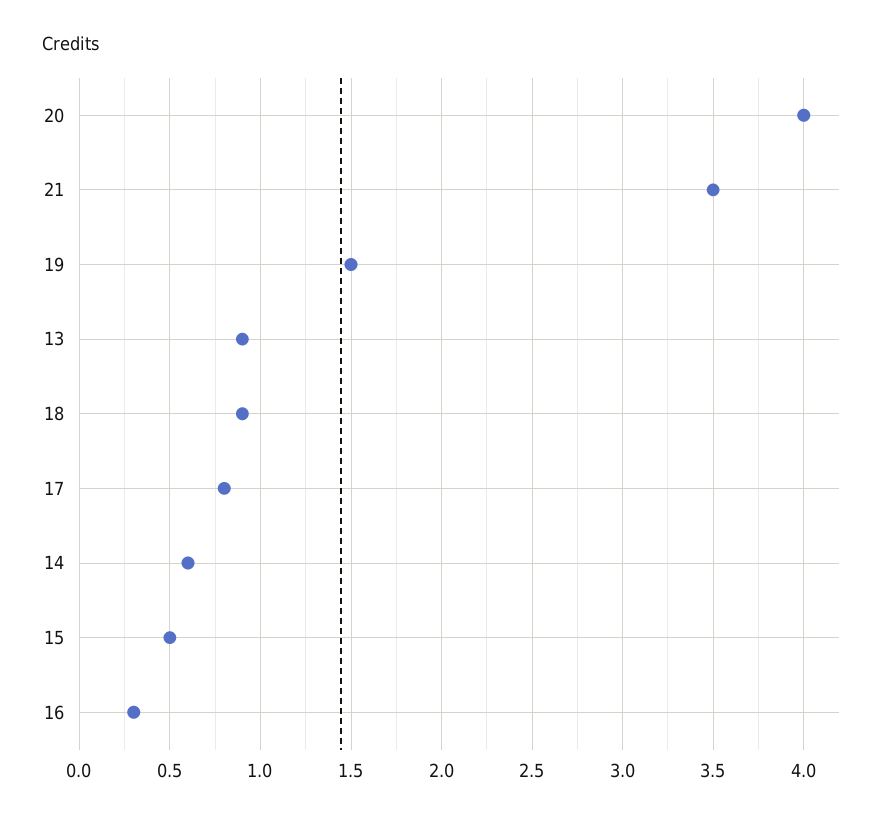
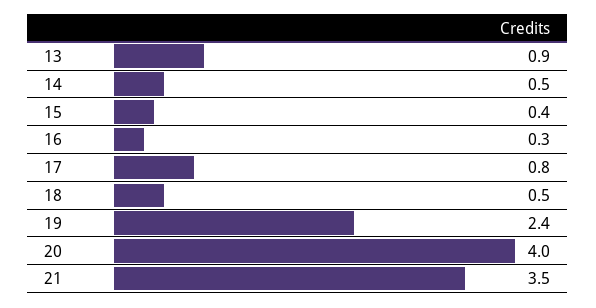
19: 1.5 -> 2.4
18: 0.9 -> 0.5
14: 0.6 -> 0.5
15: 0.5 -> 0.4

